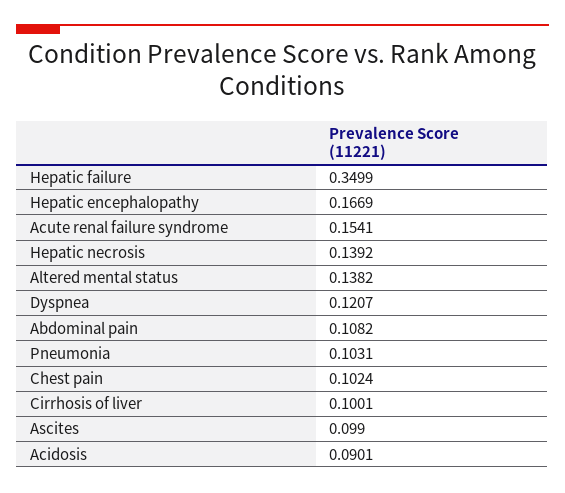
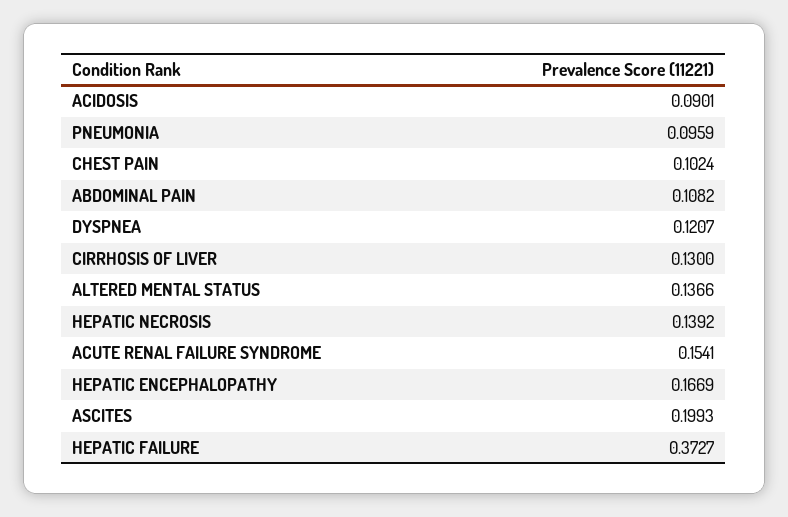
Hepatic failure: 0.3499 -> 0.3727
Altered mental status: 0.1382 -> 0.1366
Pneumonia: 0.1031 -> 0.0959
Cirrhosis of liver: 0.1001 -> 0.13
Ascites: 0.099 -> 0.1993

